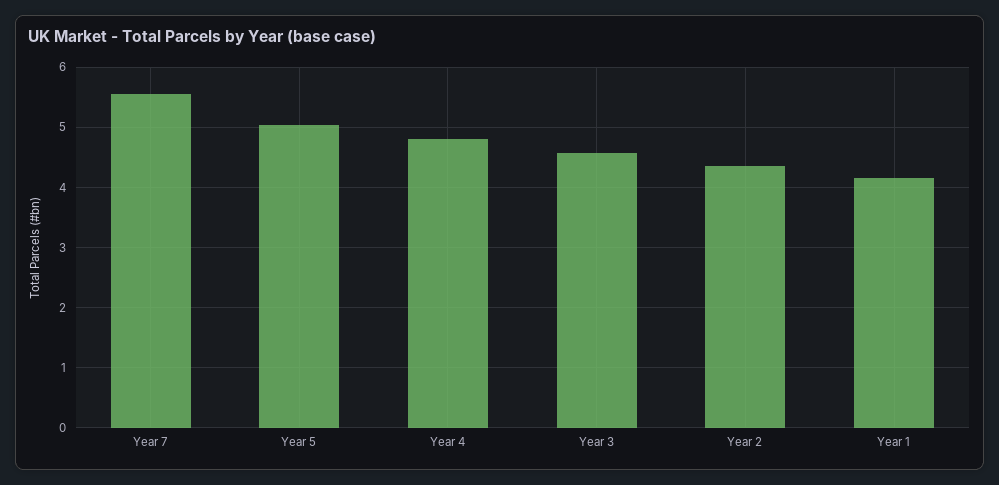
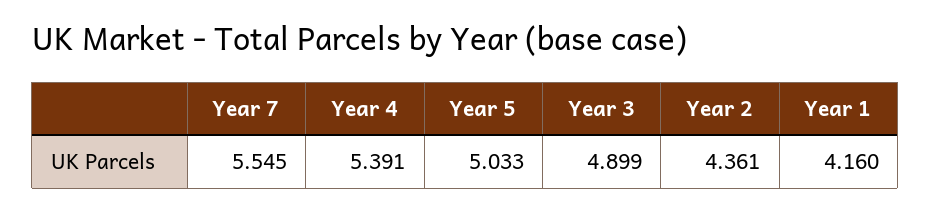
Year 4: 4.8 -> 5.391
Year 3: 4.6 -> 4.899

